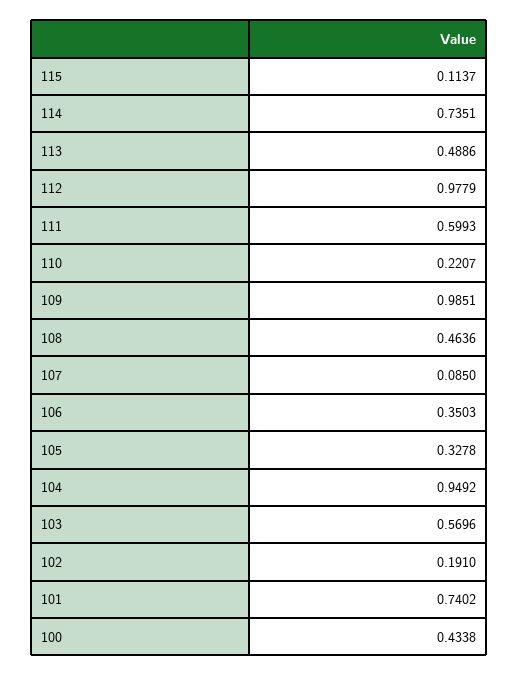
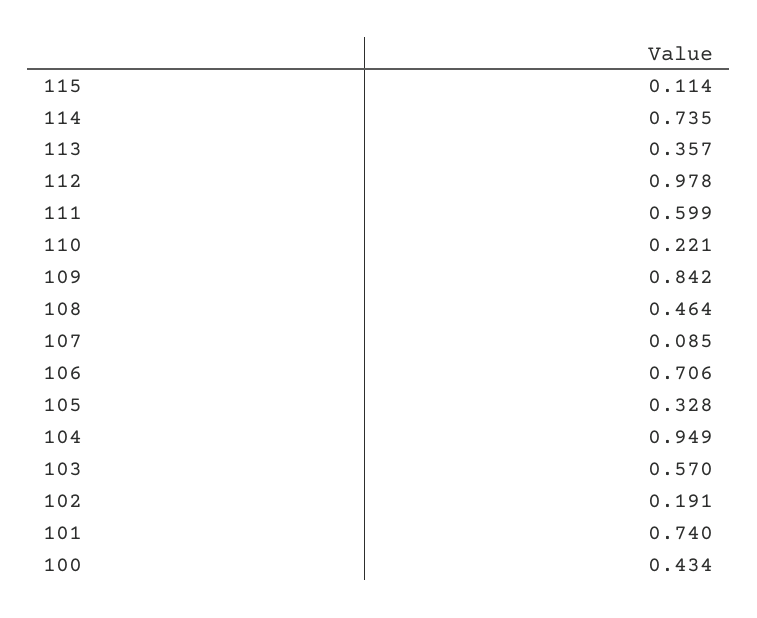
113: 0.4886 -> 0.357
109: 0.9851 -> 0.842
106: 0.3503 -> 0.706

